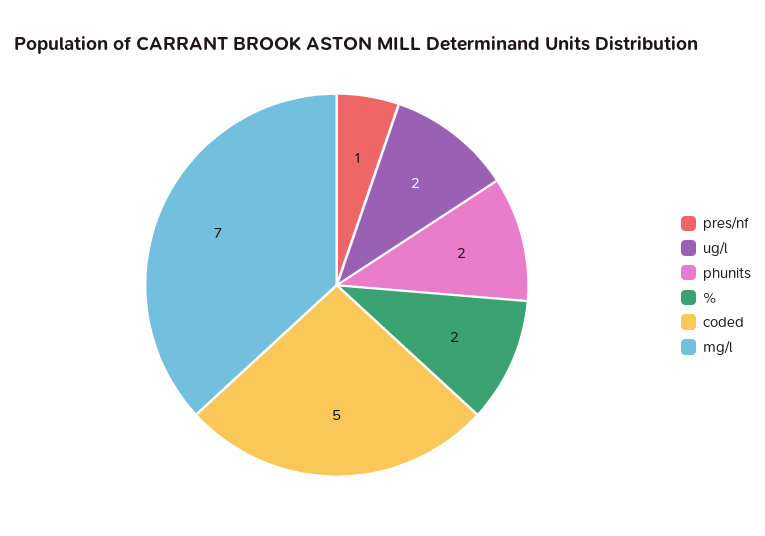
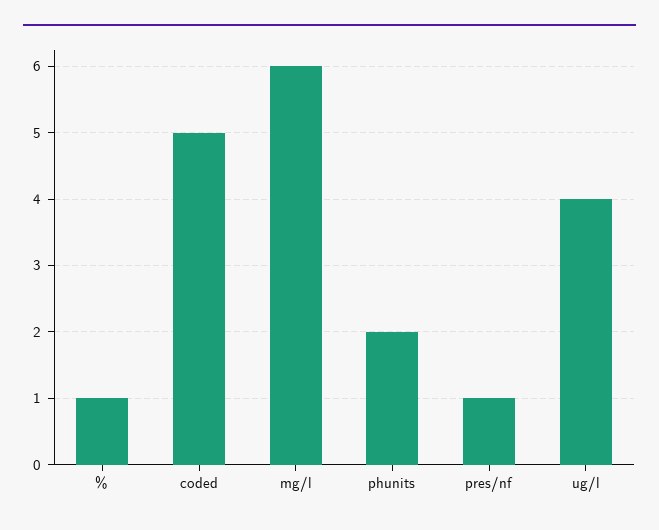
ug/l: 2 -> 4
%: 2 -> 1
mg/l: 7 -> 6

